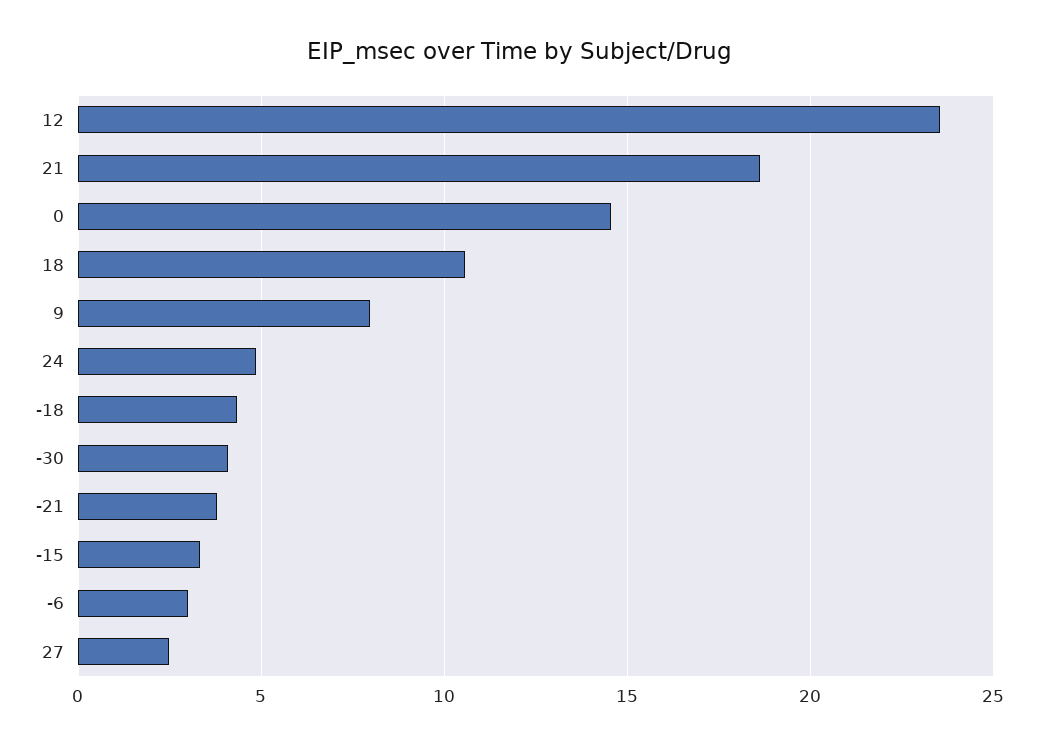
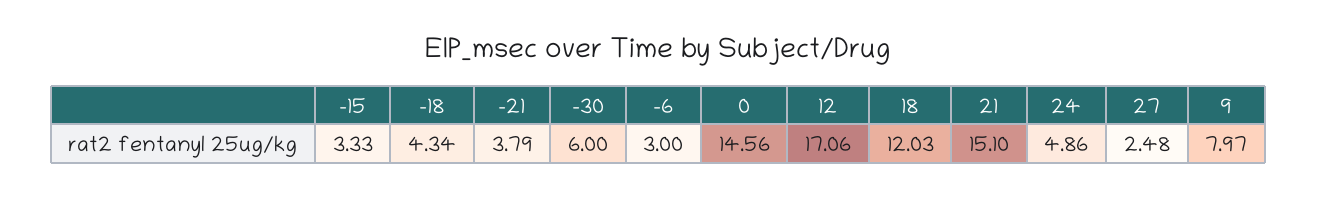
12: 23.5 -> 17.06
21: 18.5 -> 15.1
18: 10.5 -> 12.03
-30: 4 -> 6

